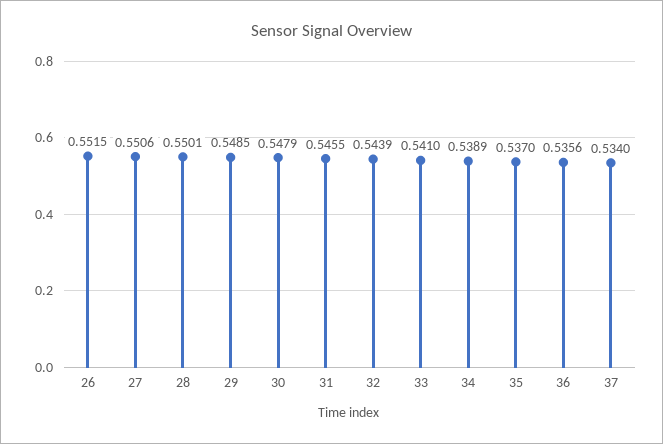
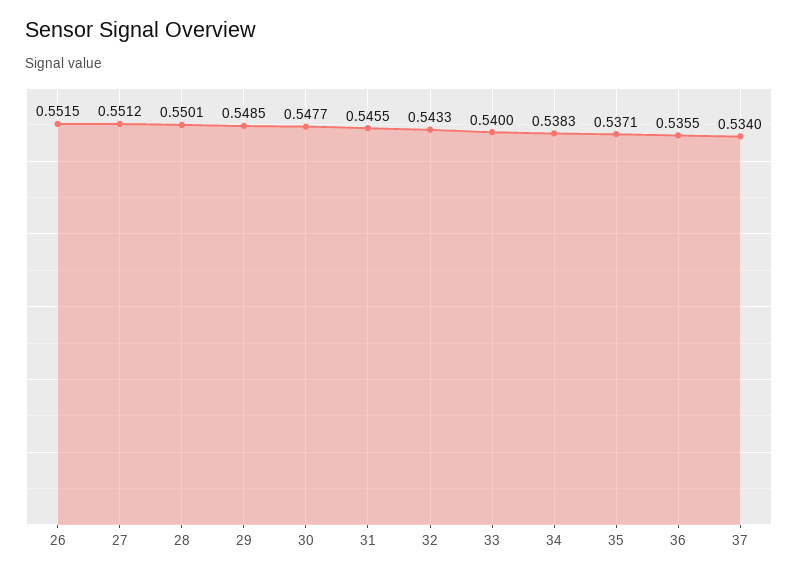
27: 0.5506 -> 0.5512
30: 0.5479 -> 0.5477
32: 0.5439 -> 0.5433
33: 0.541 -> 0.54
34: 0.5389 -> 0.5383
35: 0.537 -> 0.5371
36: 0.5356 -> 0.5355

